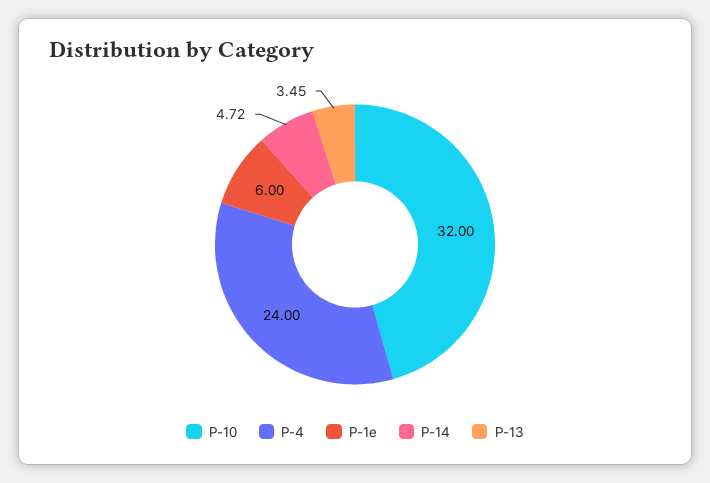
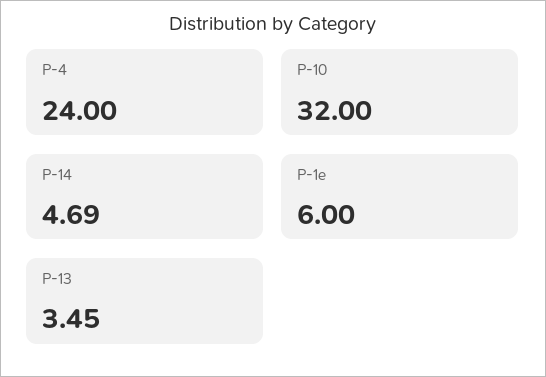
P-14: 4.72 -> 4.69

